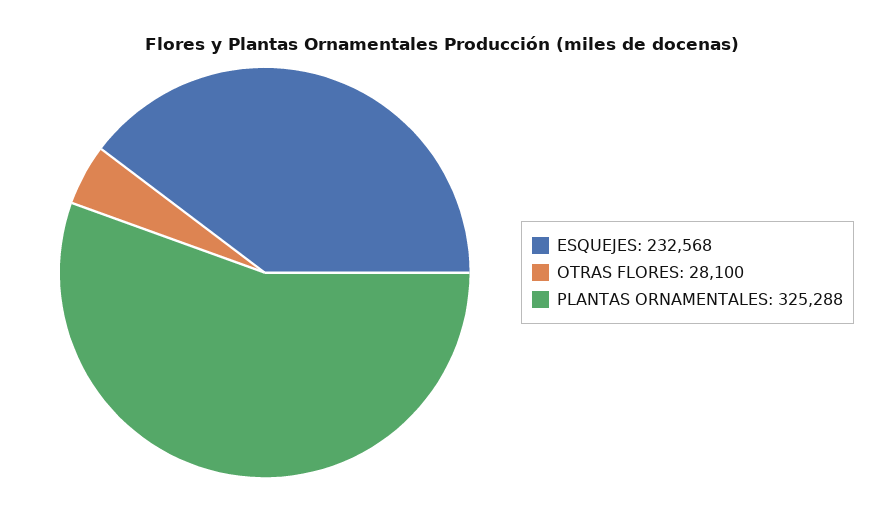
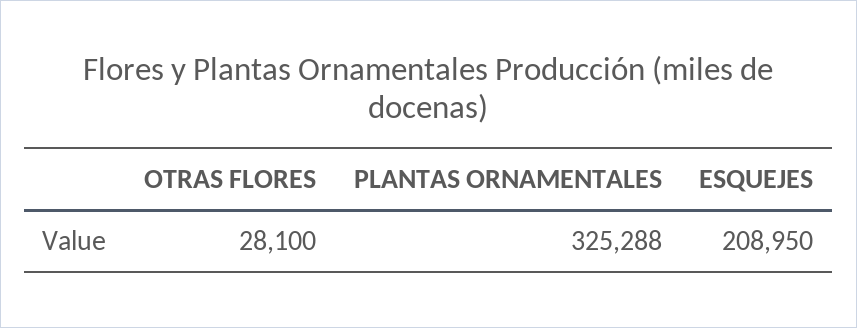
ESQUEJES: 232568 -> 208950

